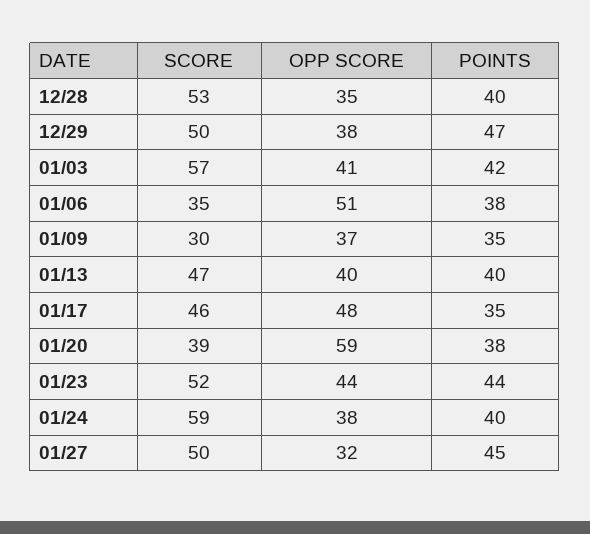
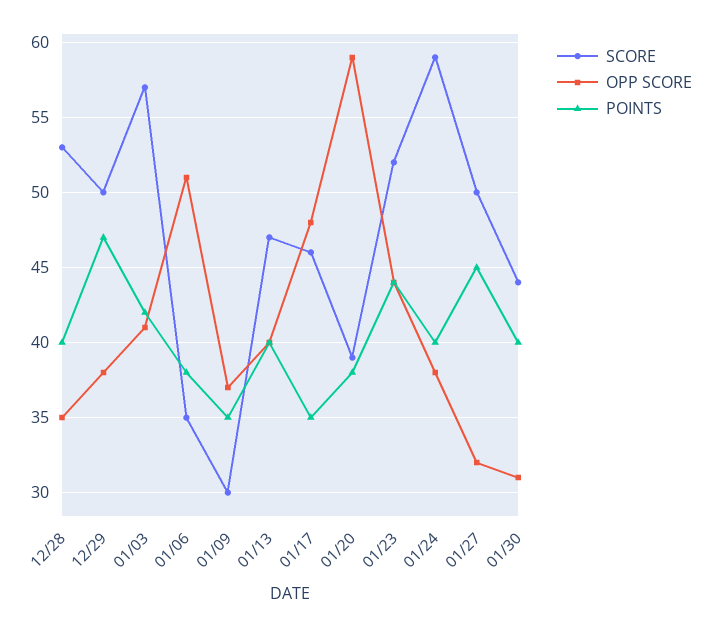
SCORE, 01/30: none -> 44
OPP SCORE, 01/30: none -> 31
POINTS, 01/30: none -> 40

